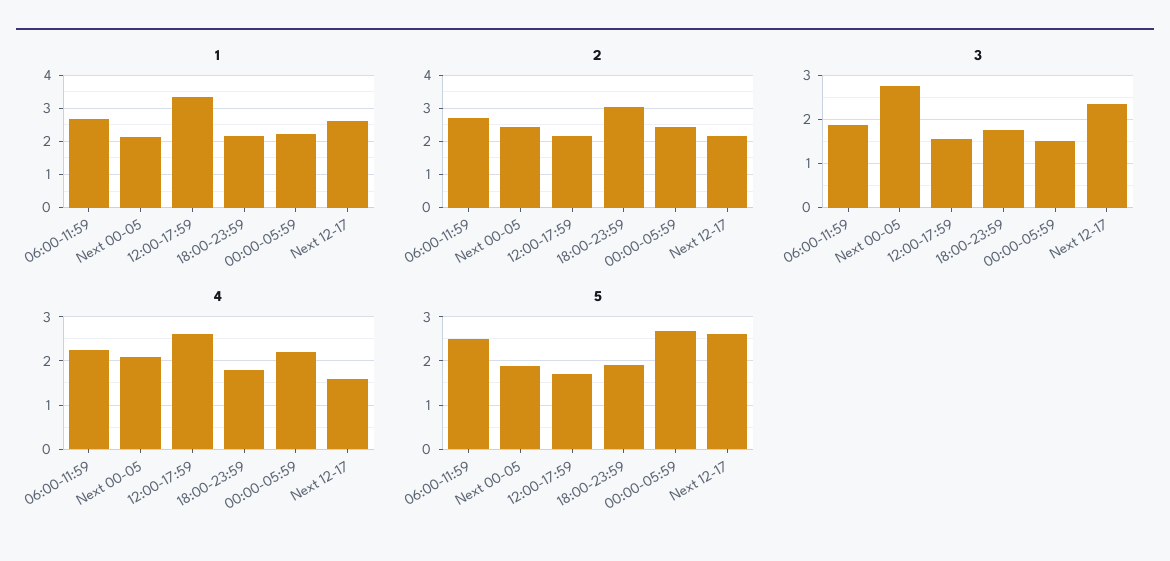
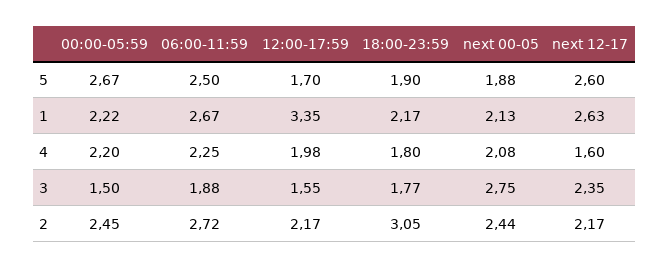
4, 12:00-17:59: 2.6 -> 1.98

